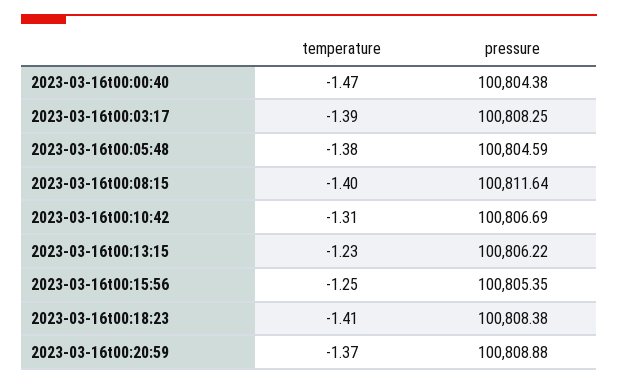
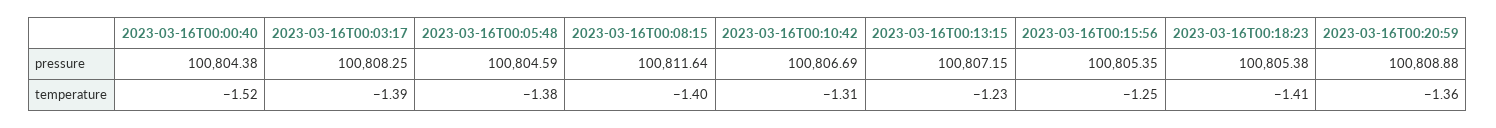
temperature, 2023-03-16t00:00:40: -1.47 -> -1.52
pressure, 2023-03-16t00:13:15: 100806.22 -> 100807.15
pressure, 2023-03-16t00:18:23: 100808.38 -> 100805.38
temperature, 2023-03-16t00:20:59: -1.37 -> -1.36

